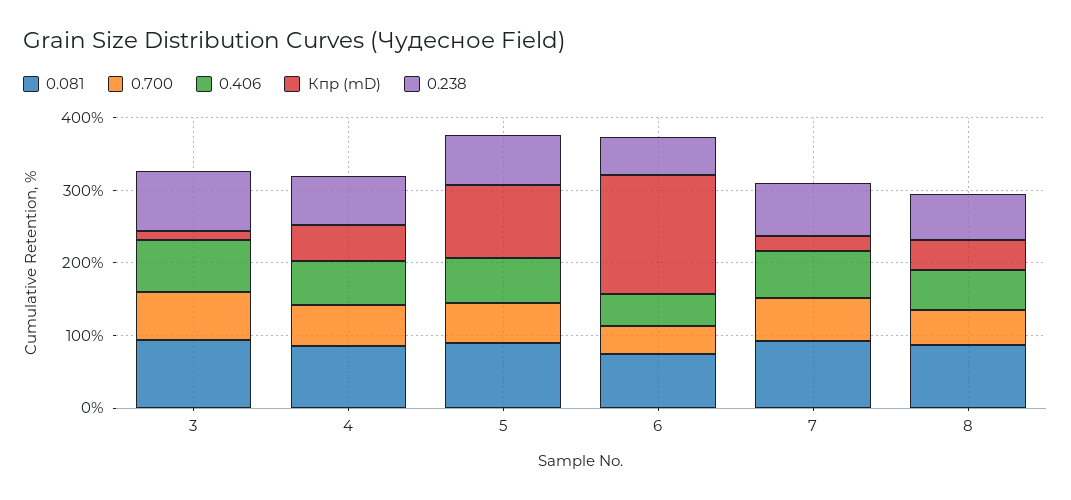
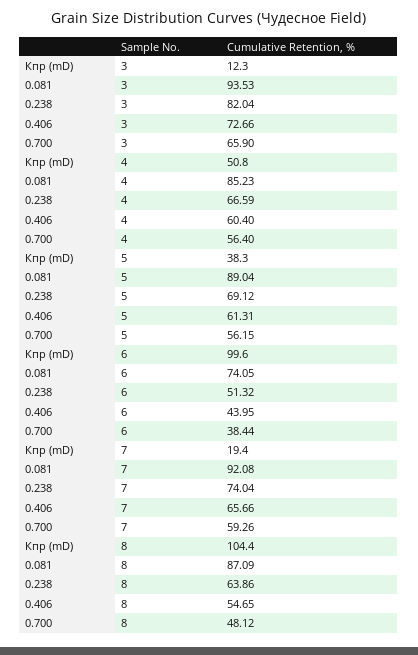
Кпр (mD), 5: 100 -> 38.3
Кпр (mD), 6: 160 -> 99.6
Кпр (mD), 8: 40 -> 104.4

